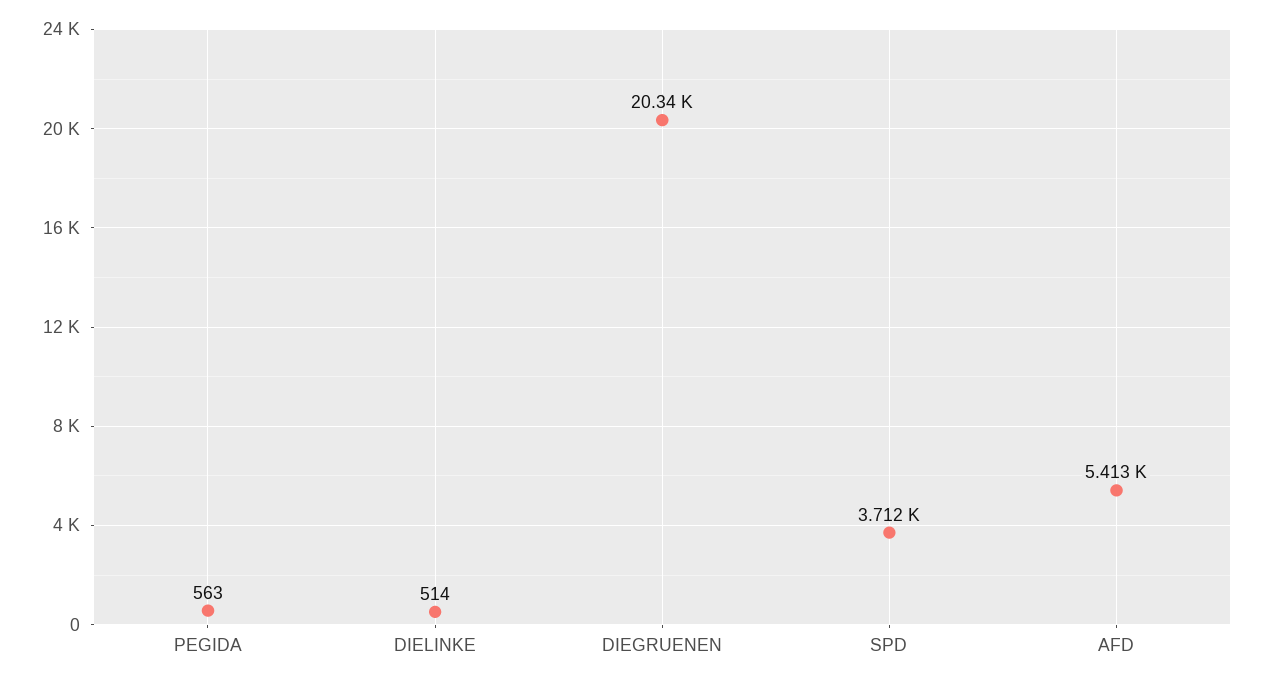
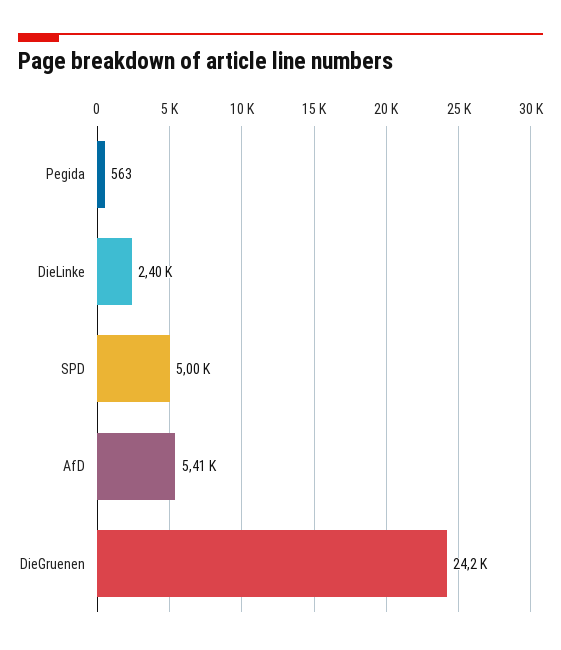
DIELINKE: 514 -> 2400
DIEGRUENEN: 20340 -> 24200
SPD: 3712 -> 5000

